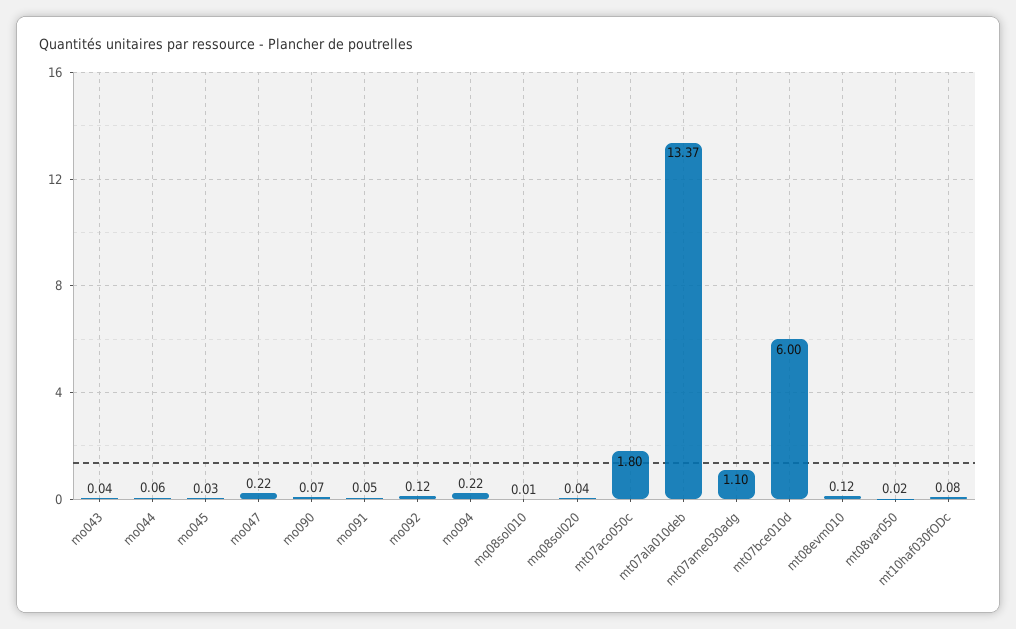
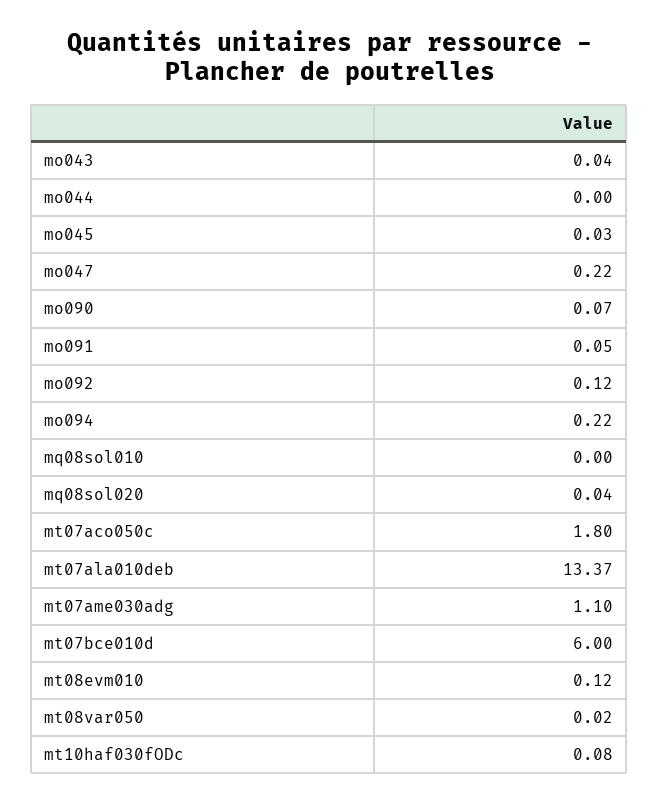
mo044: 0.06 -> 0
mq08sol010: 0.01 -> 0

